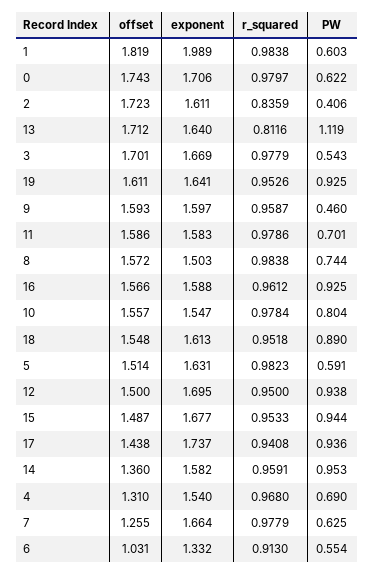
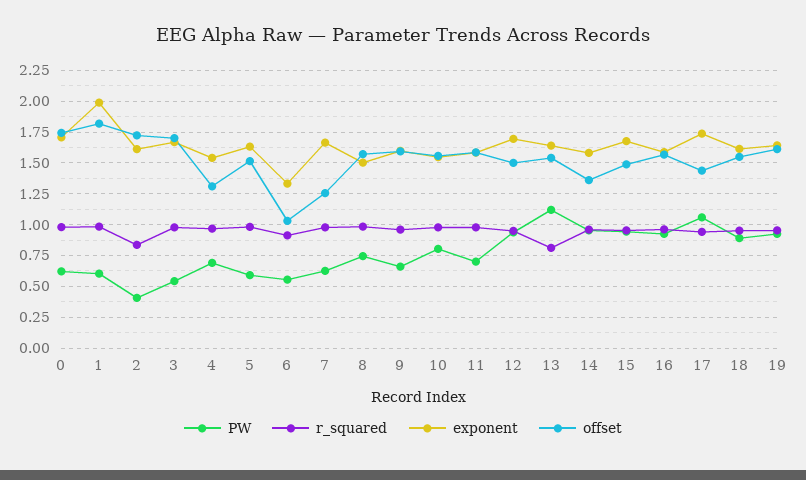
offset, 13: 1.712 -> 1.55
PW, 9: 0.46 -> 0.65
PW, 17: 0.936 -> 1.05

